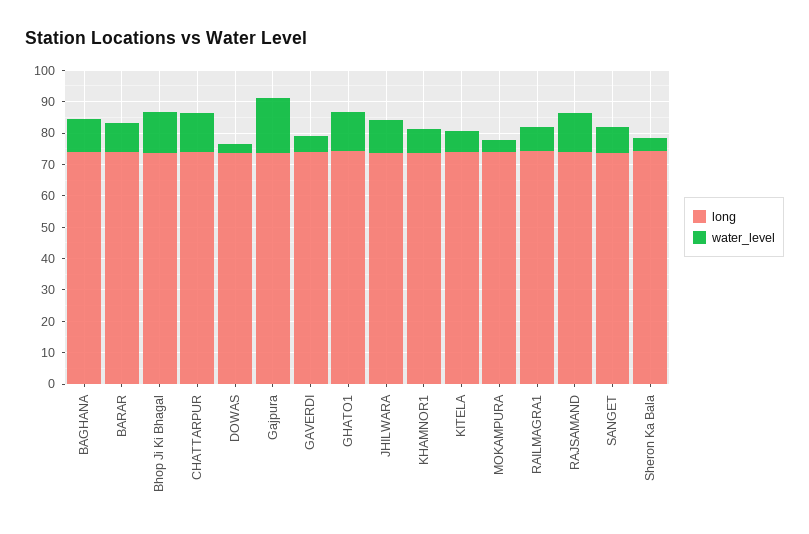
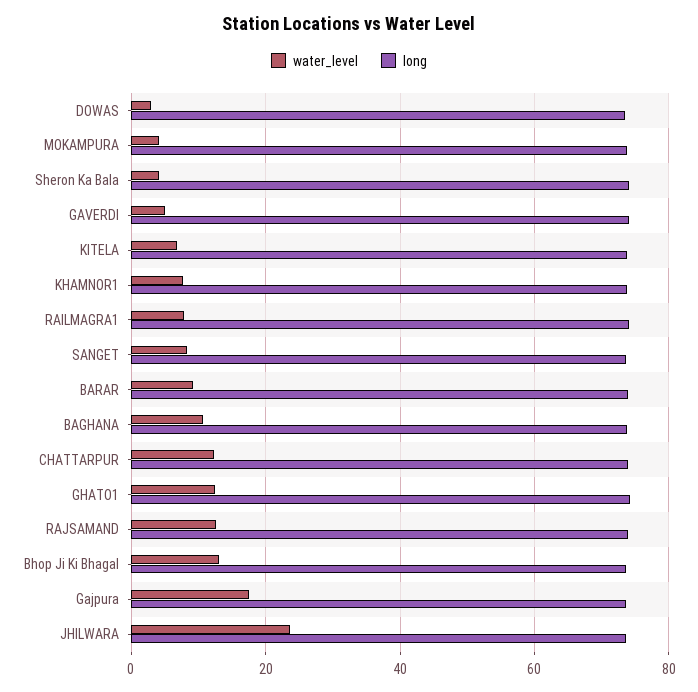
water_level, JHILWARA: 10 -> 24

